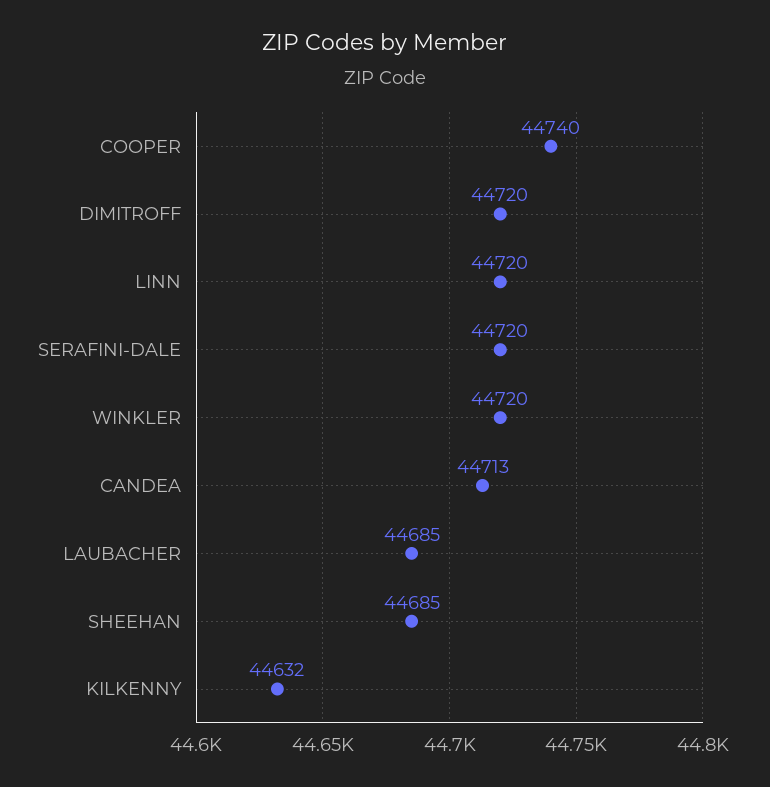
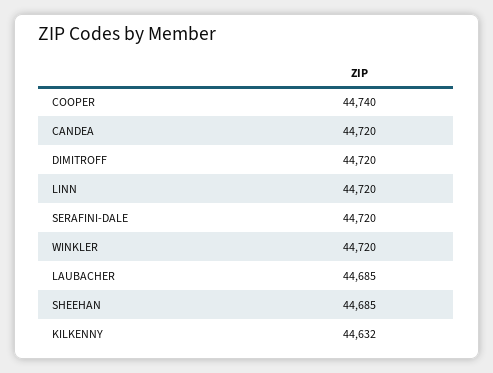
CANDEA: 44713 -> 44720

